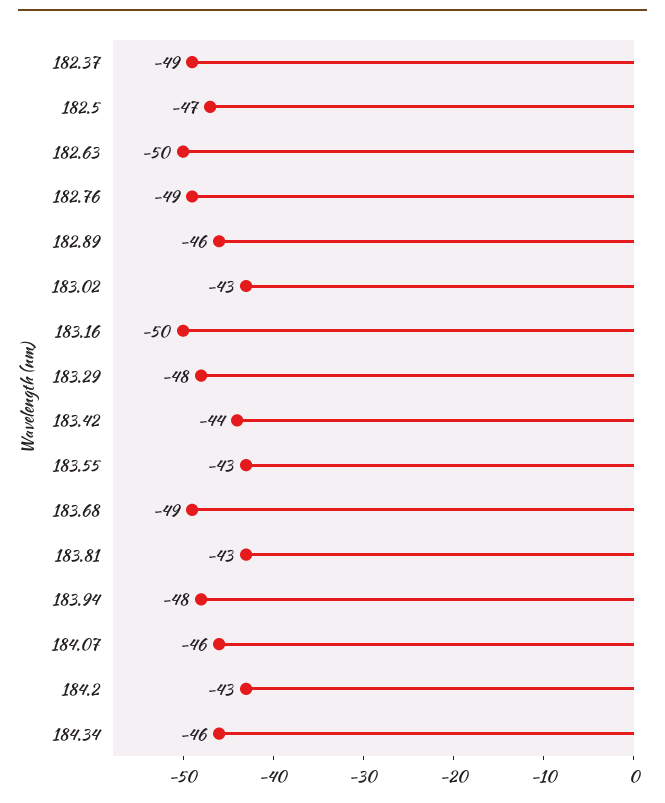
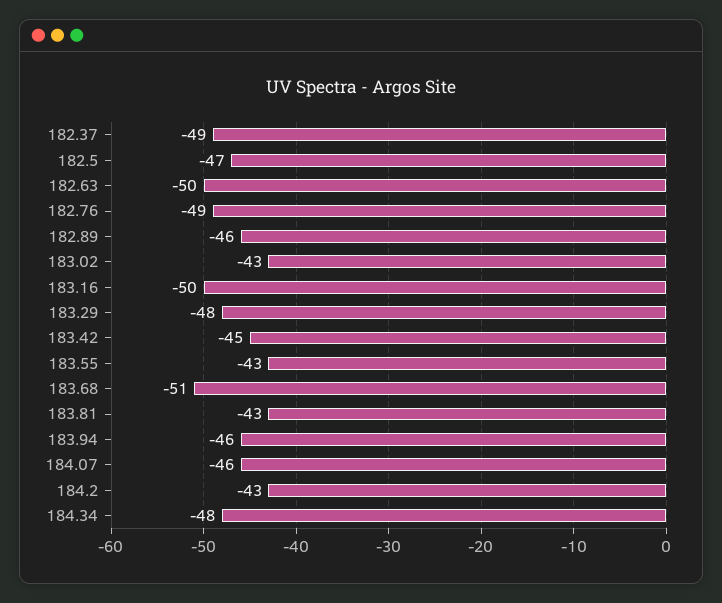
183.42: -44 -> -45
183.68: -49 -> -51
183.94: -48 -> -46
184.34: -46 -> -48

